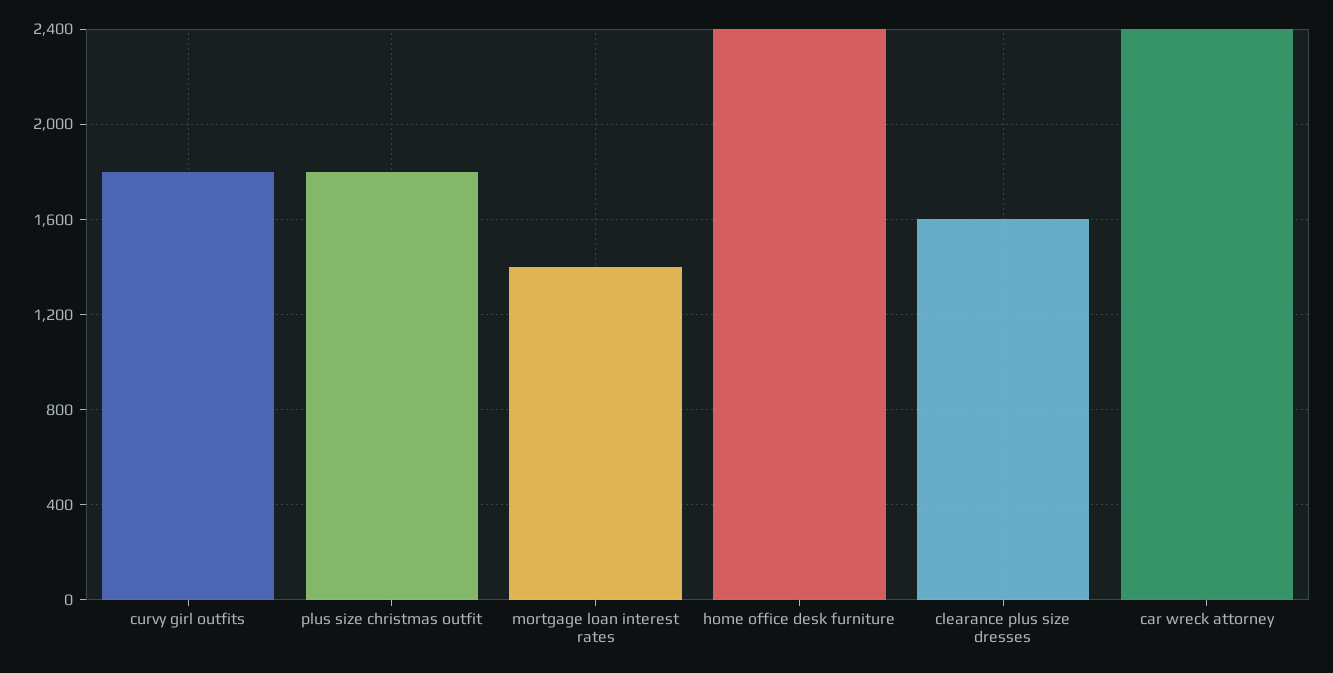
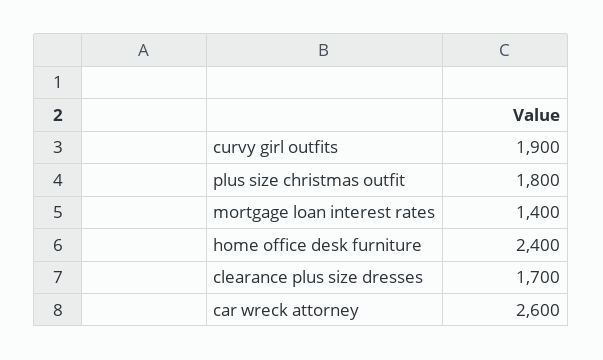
curvy girl outfits: 1800 -> 1900
clearance plus size dresses: 1600 -> 1700
car wreck attorney: 2400 -> 2600

